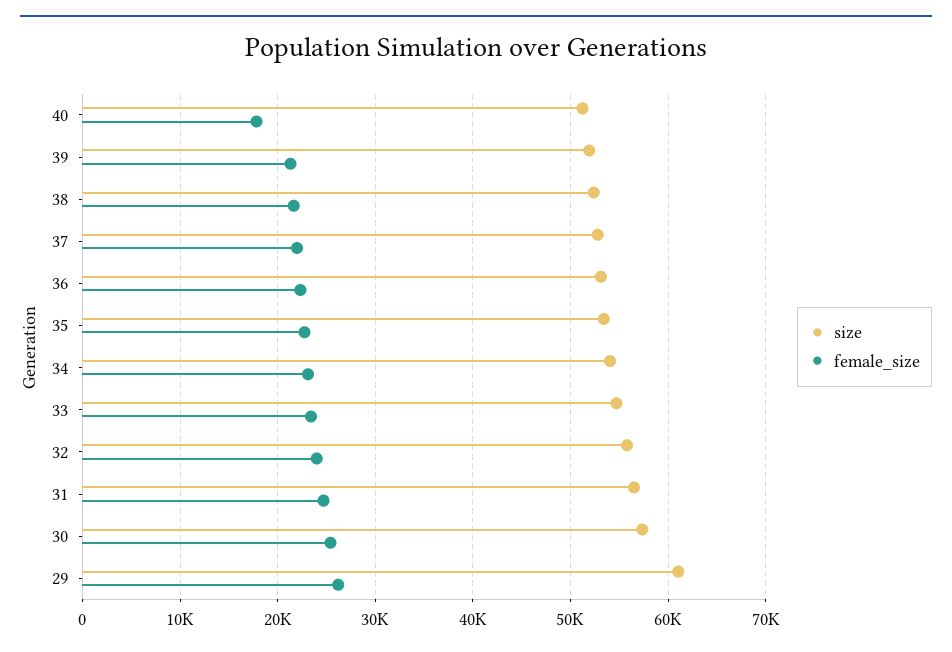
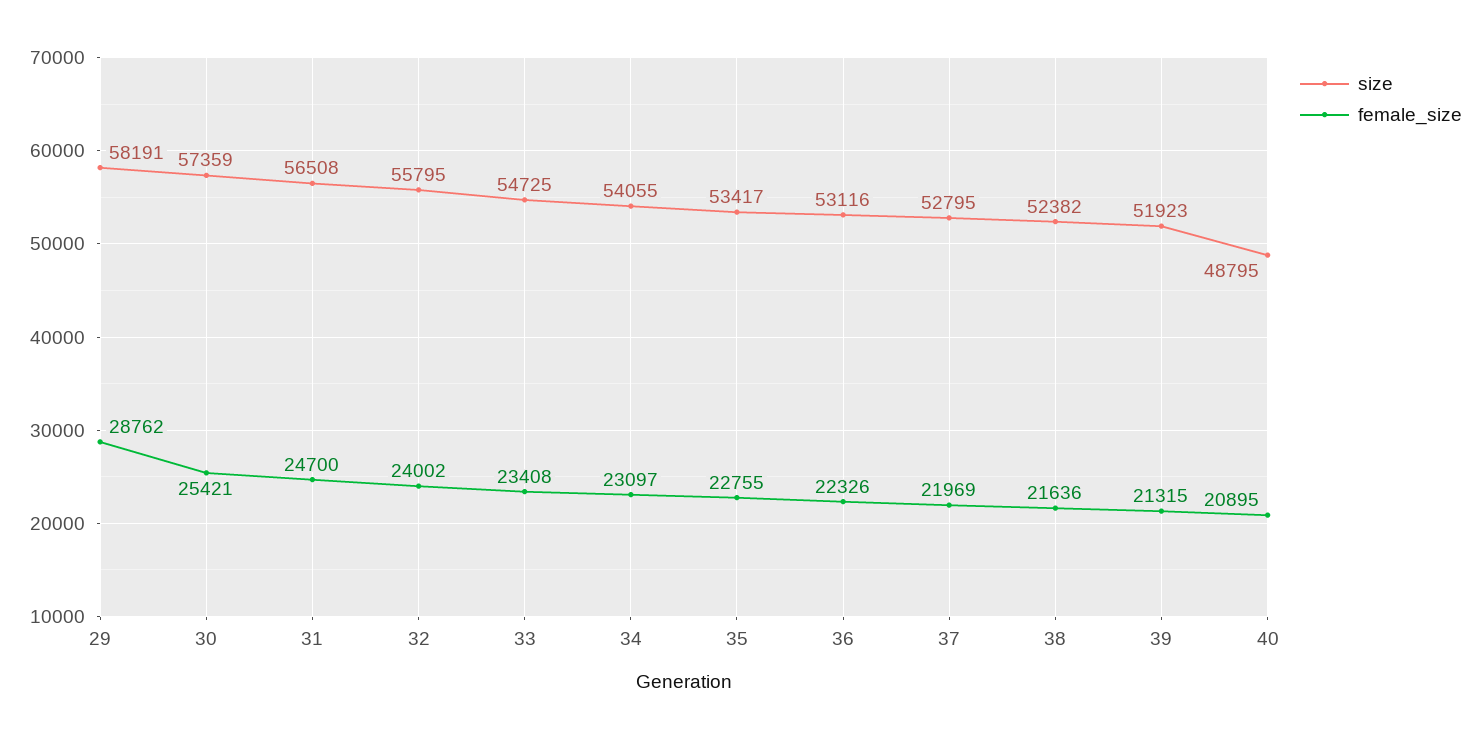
size, 40: 51000 -> 48795
female_size, 40: 18000 -> 20895
size, 29: 61000 -> 58191
female_size, 29: 26000 -> 28762

